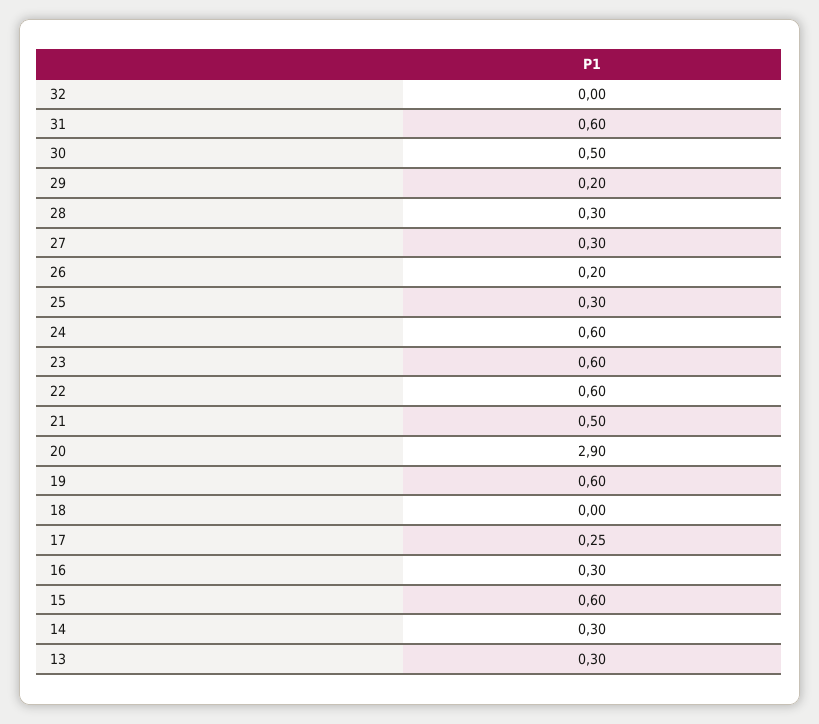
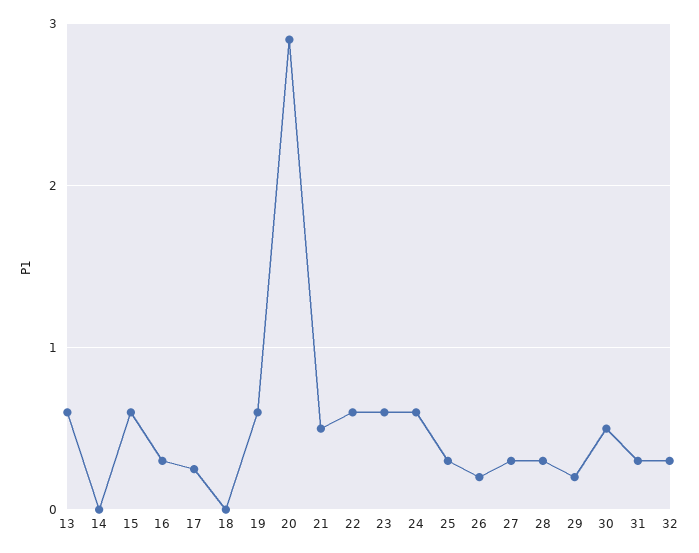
32: 0 -> 0.3
31: 0.6 -> 0.3
14: 0.3 -> 0
13: 0.3 -> 0.6

